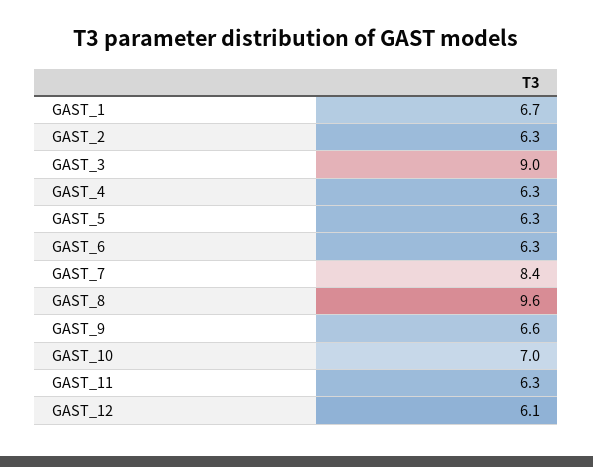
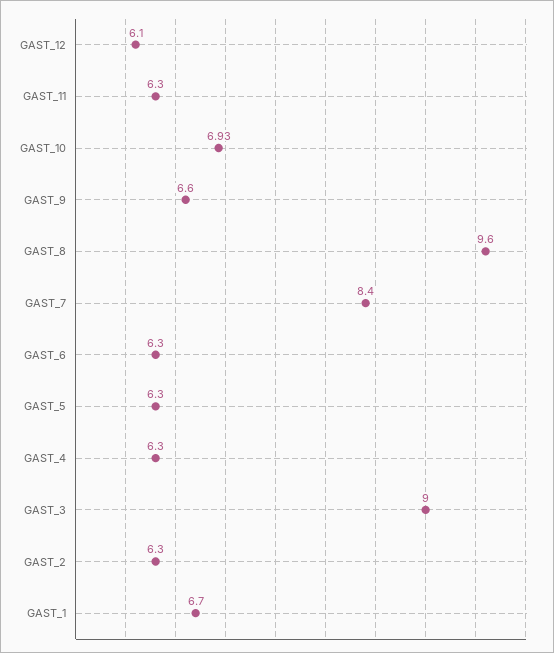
GAST_10: 7 -> 6.93

